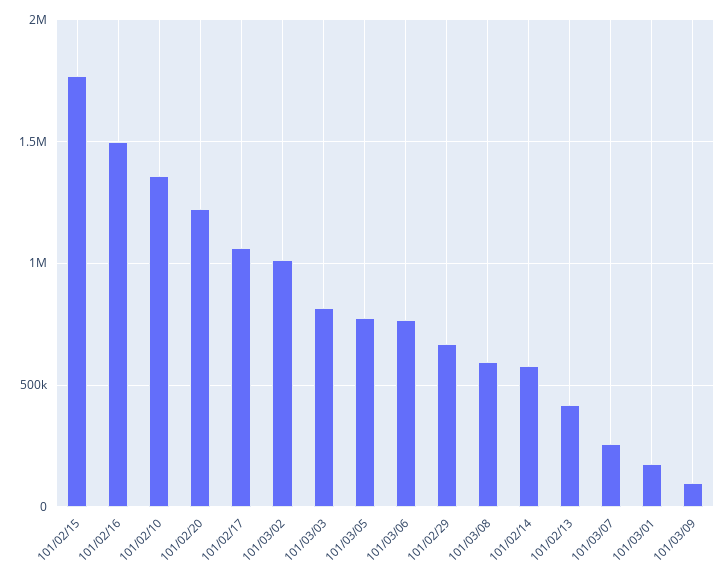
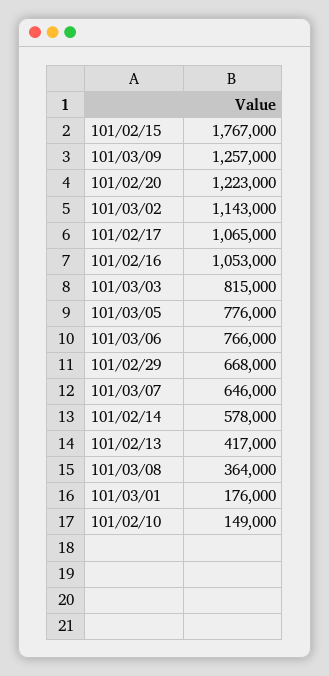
101/02/16: 1500000 -> 1053000
101/02/10: 1350000 -> 149000
101/03/02: 1000000 -> 1143000
101/03/08: 600000 -> 364000
101/03/07: 250000 -> 646000
101/03/09: 100000 -> 1257000

